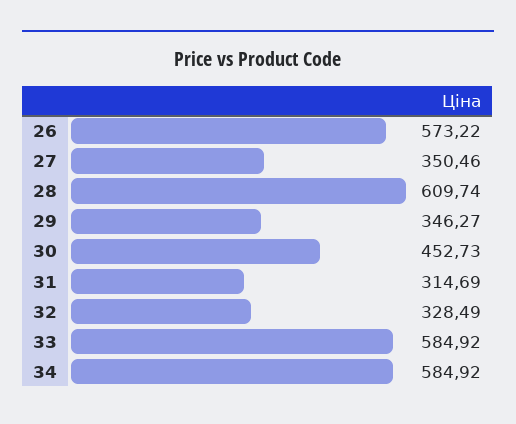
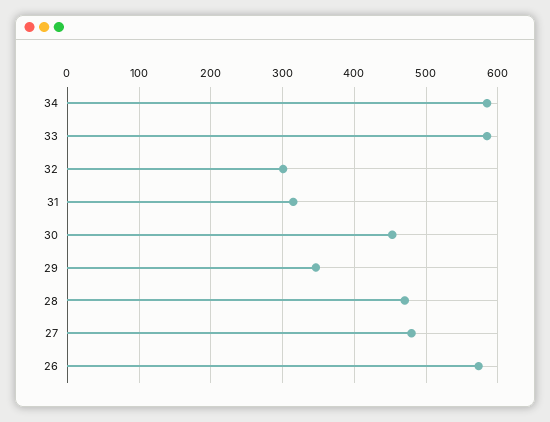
27: 350.46 -> 480
28: 609.74 -> 470
32: 328.49 -> 300

